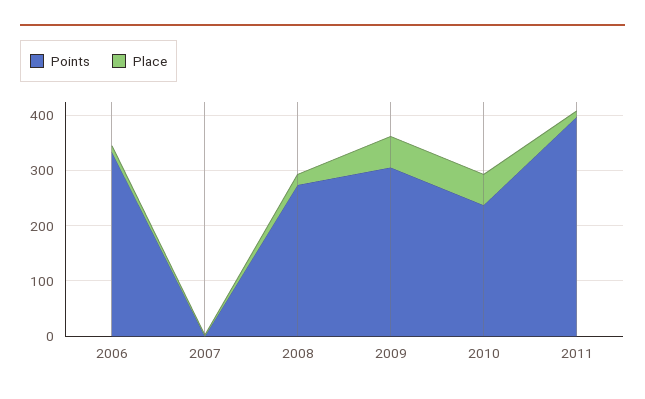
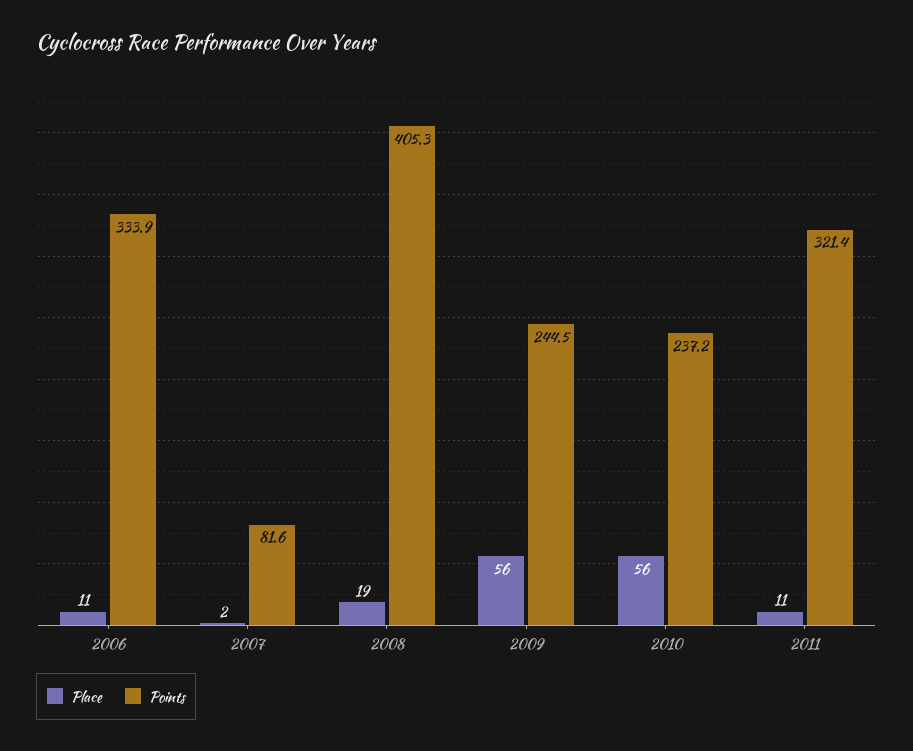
Points, 2007: 0 -> 81.6
Points, 2008: 280 -> 405.3
Points, 2009: 300 -> 244.5
Points, 2011: 400 -> 321.4

